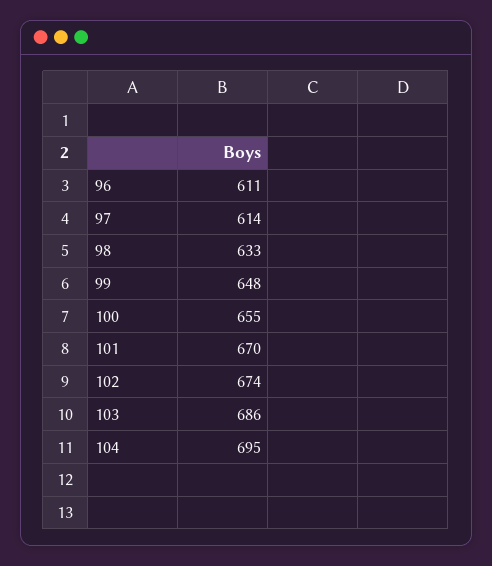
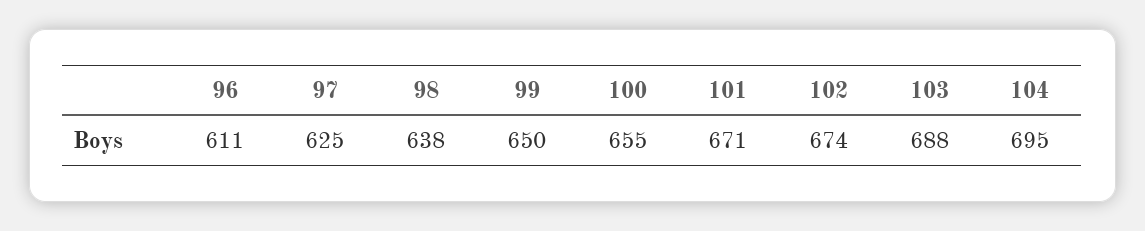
97: 614 -> 625
98: 633 -> 638
99: 648 -> 650
101: 670 -> 671
103: 686 -> 688

